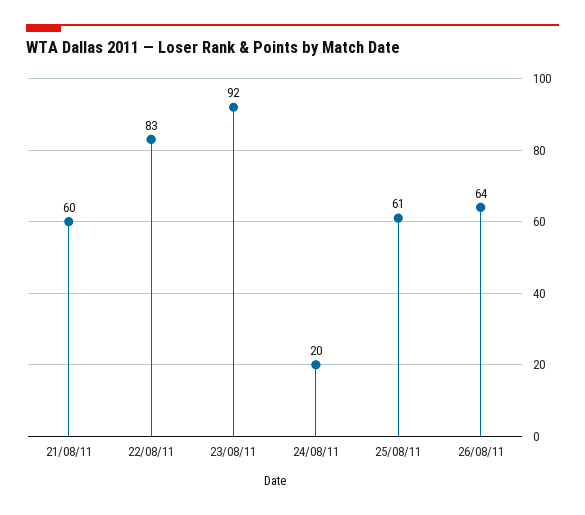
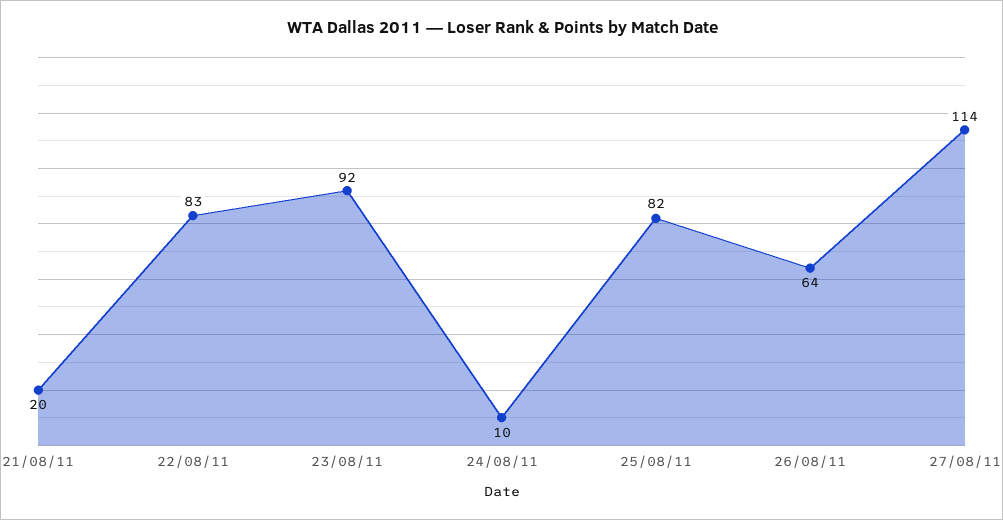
21/08/11: 60 -> 20
24/08/11: 20 -> 10
25/08/11: 61 -> 82
27/08/11: none -> 114

